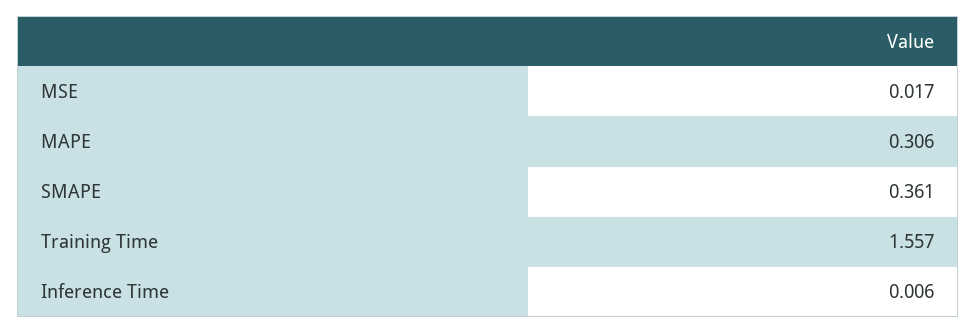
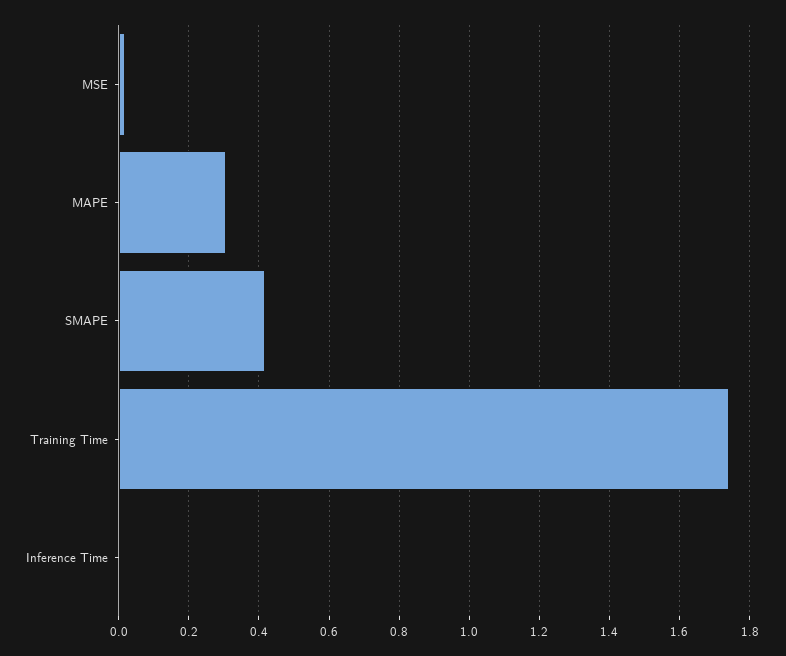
SMAPE: 0.361 -> 0.42
Training Time: 1.557 -> 1.74

